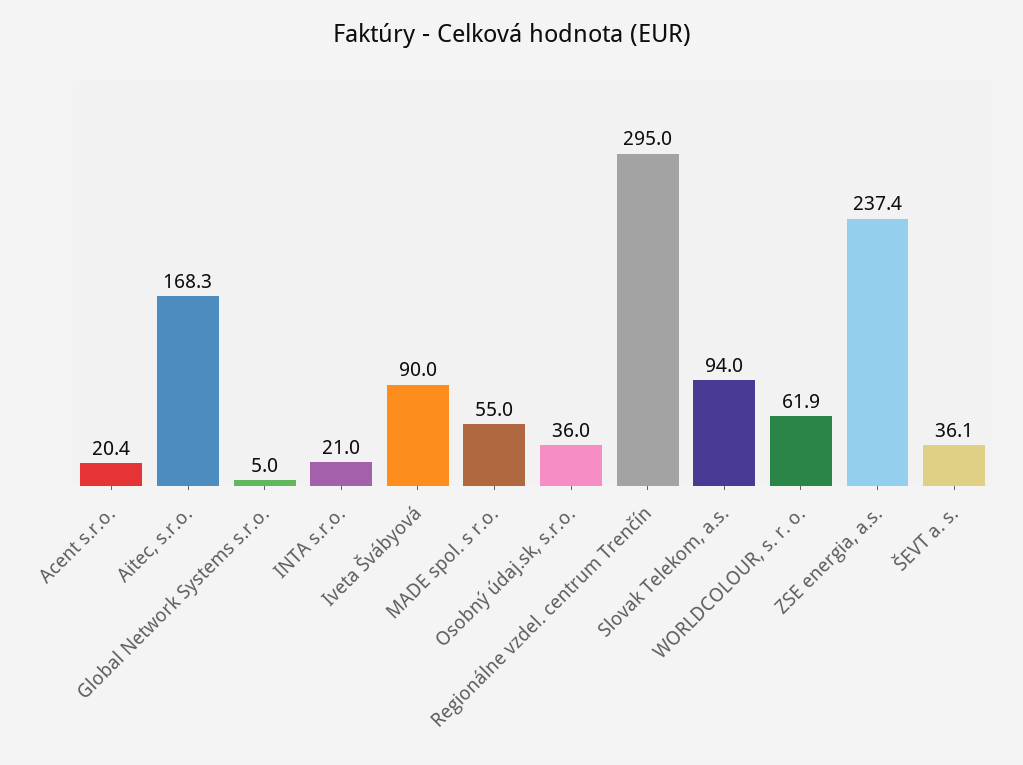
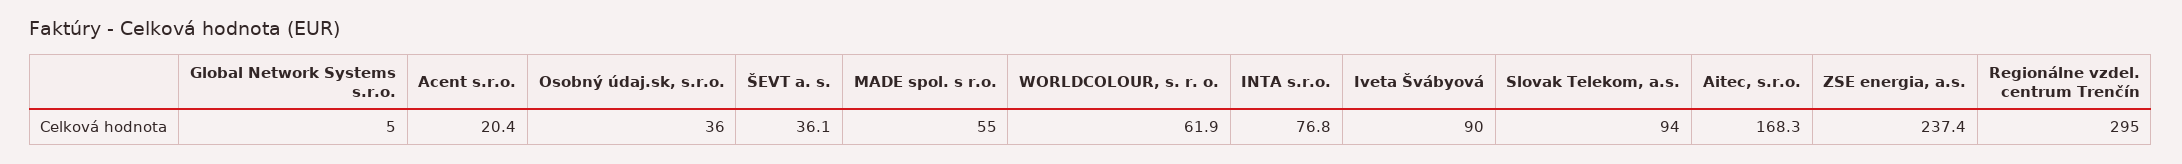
INTA s.r.o.: 21 -> 76.8

